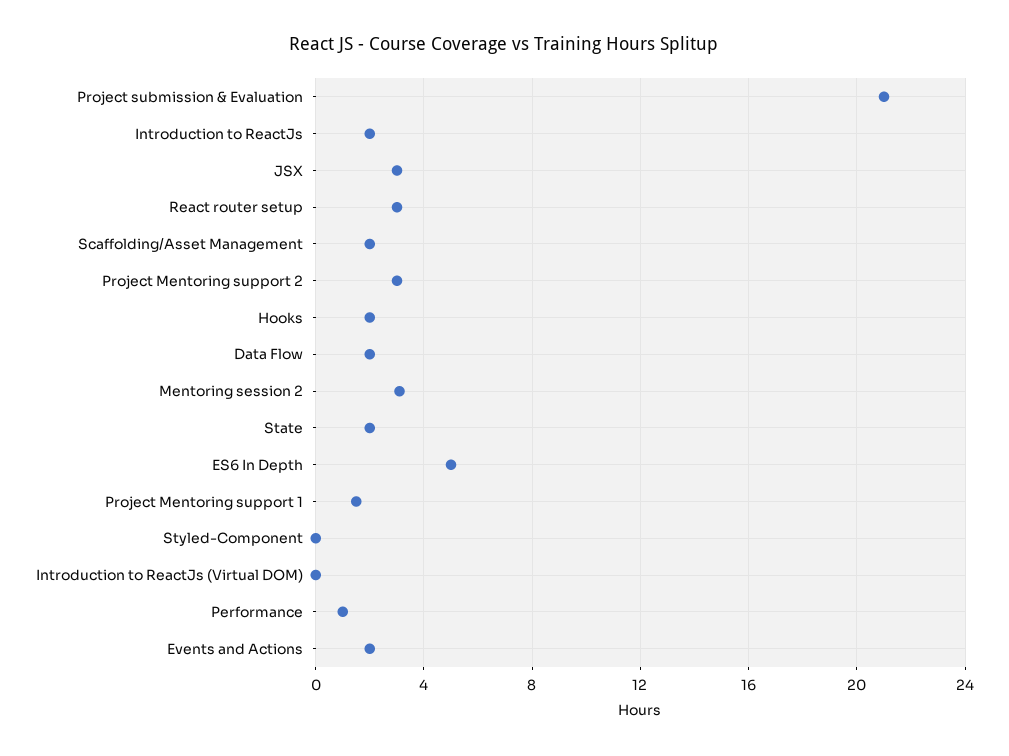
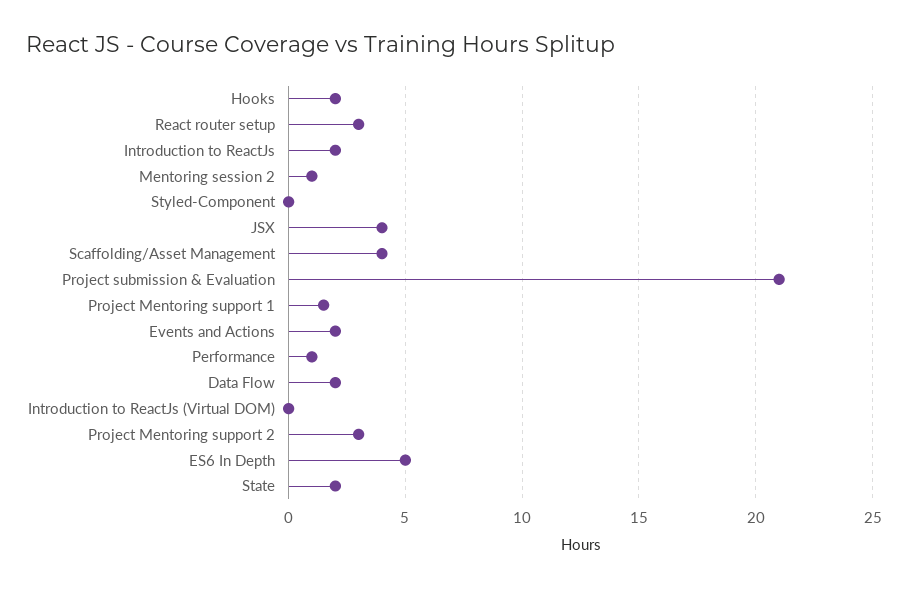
JSX: 3 -> 4
Scaffolding/Asset Management: 2 -> 4
Mentoring session 2: 3 -> 1

